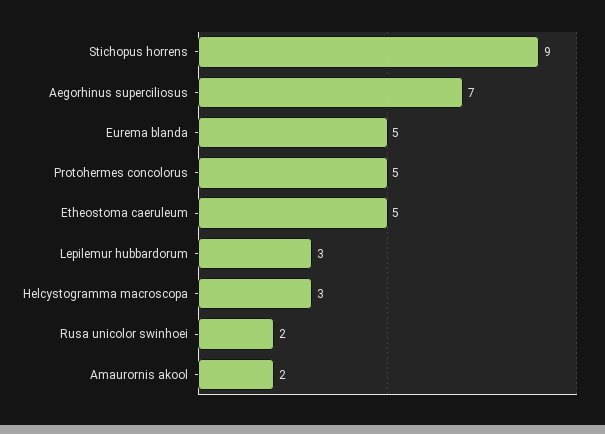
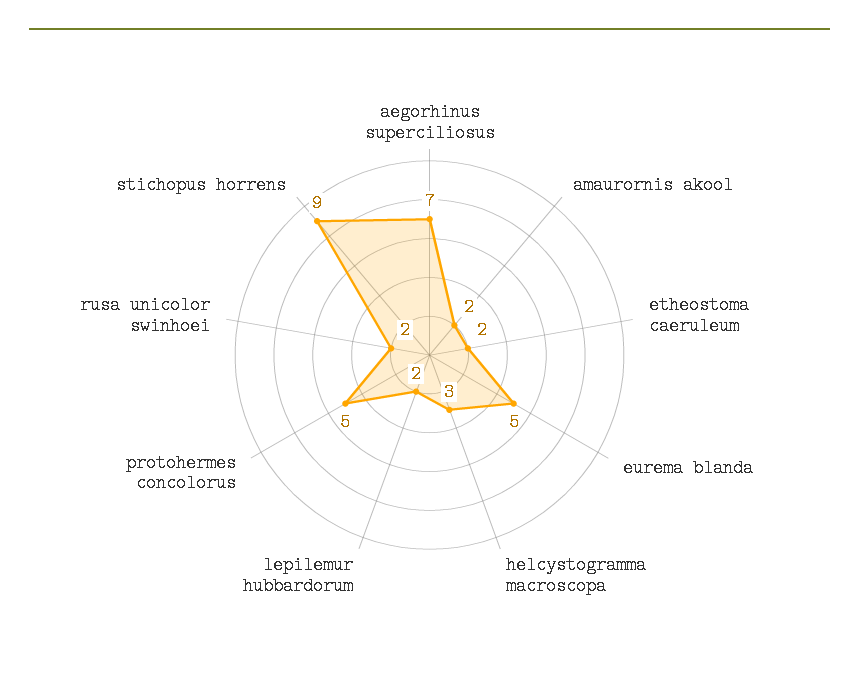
Etheostoma caeruleum: 5 -> 2
Lepilemur hubbardorum: 3 -> 2

